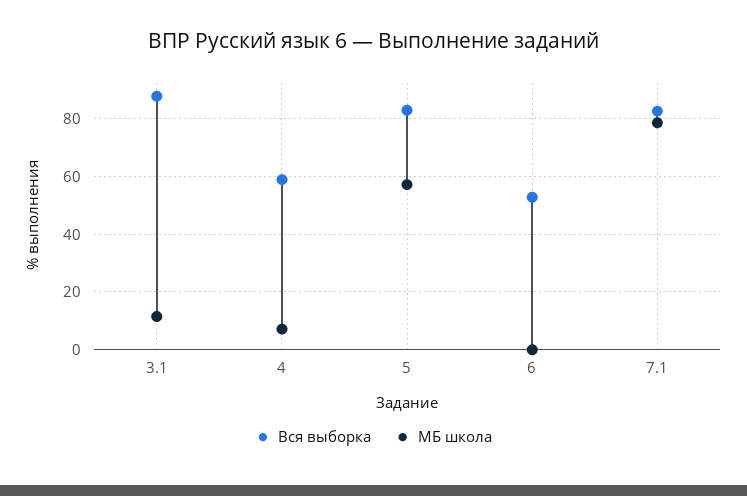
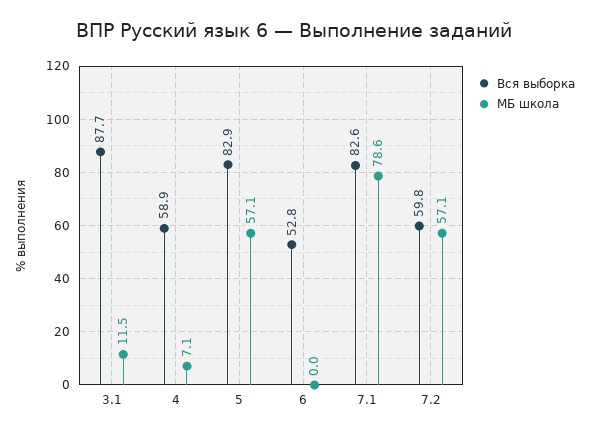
Вся выборка, 7.2: none -> 59.8
МБ школа, 7.2: none -> 57.1

